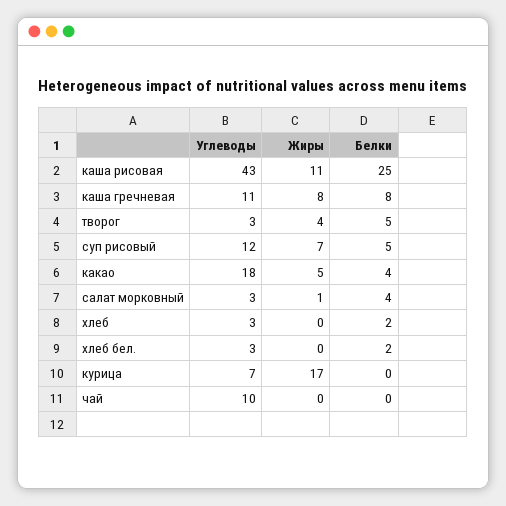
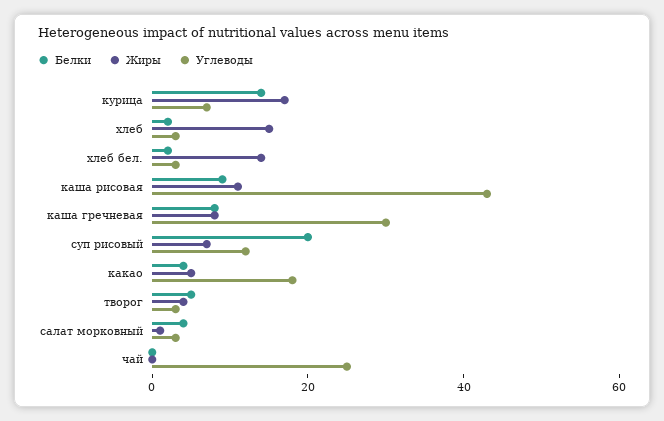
Белки, каша рисовая: 25 -> 10
Углеводы, каша гречневая: 11 -> 30
Белки, суп рисовый: 5 -> 20
Жиры, хлеб: 0 -> 15
Жиры, хлеб бел.: 0 -> 15
Белки, курица: 0 -> 15
Углеводы, чай: 10 -> 25

